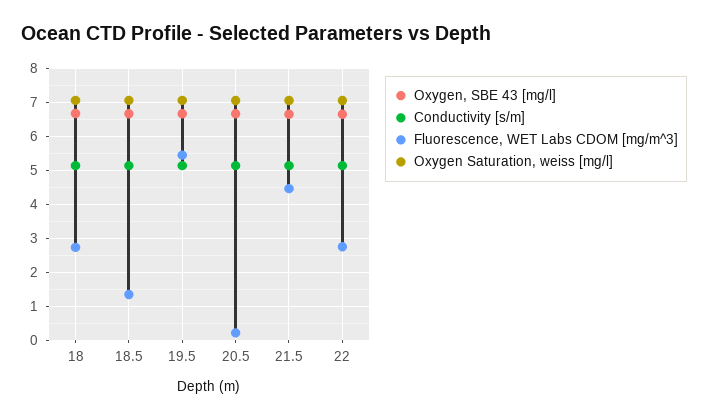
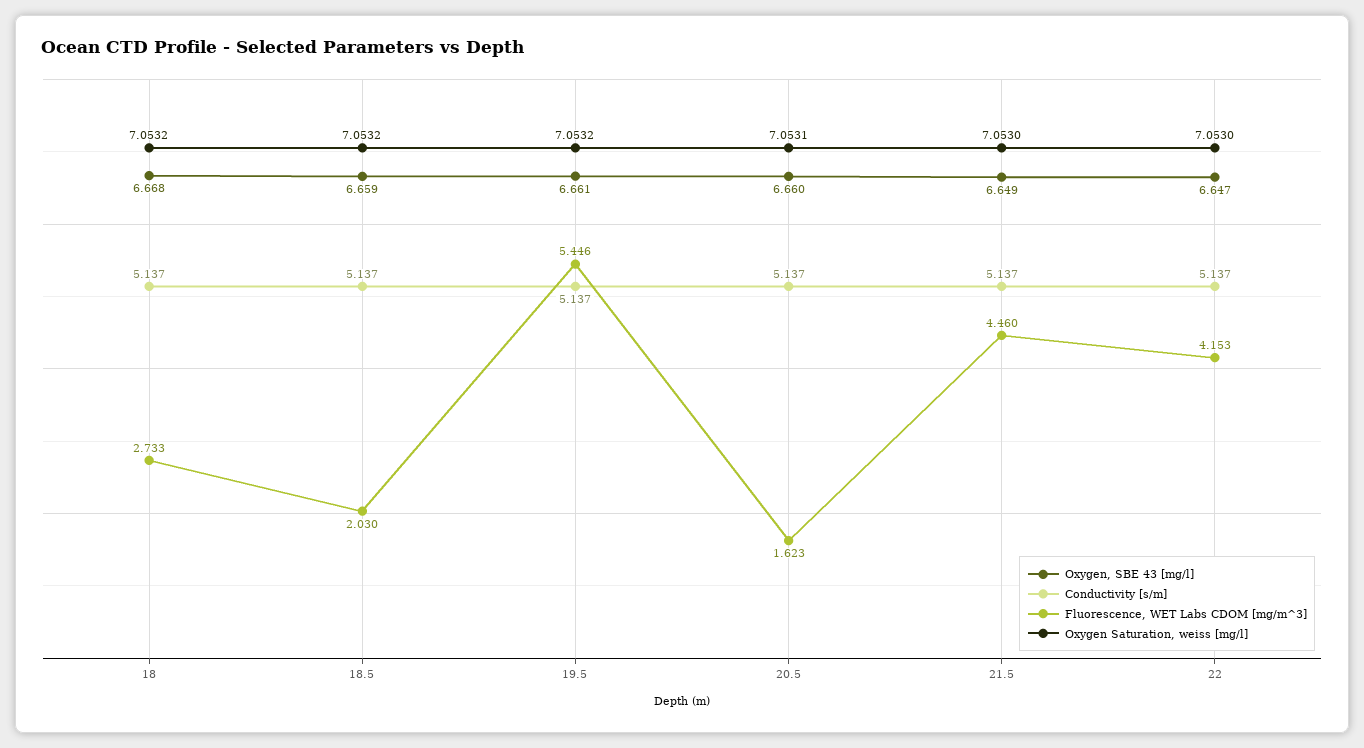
Fluorescence, WET Labs CDOM [mg/m^3], 18.5: 1.4 -> 2.03
Fluorescence, WET Labs CDOM [mg/m^3], 20.5: 0.2 -> 1.623
Fluorescence, WET Labs CDOM [mg/m^3], 22: 2.8 -> 4.153

